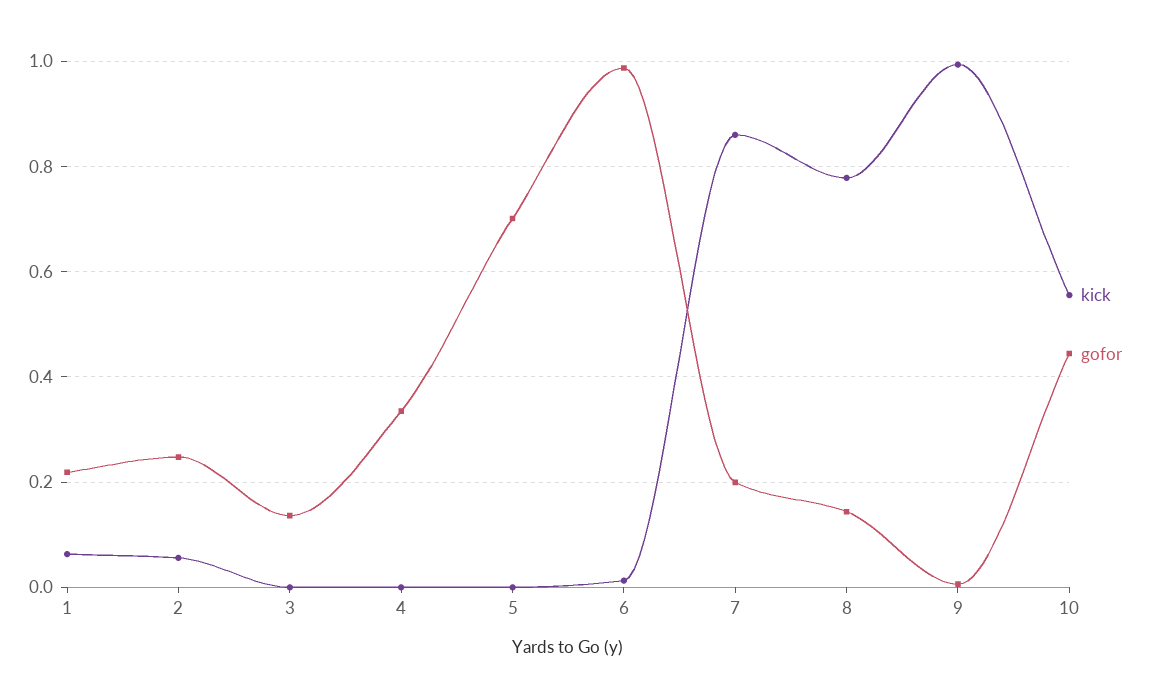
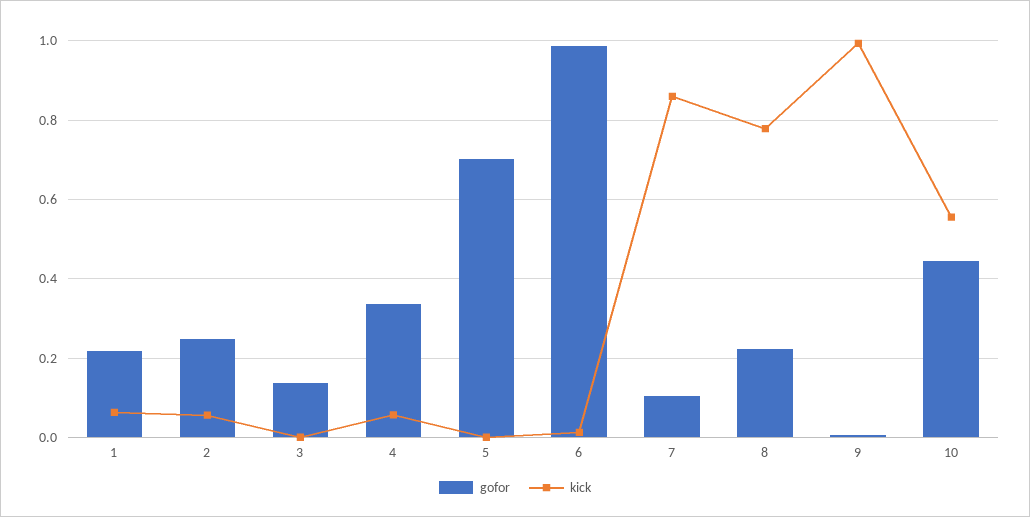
kick, 4: 0 -> 0.06
gofor, 7: 0.2 -> 0.1
gofor, 8: 0.14 -> 0.22

